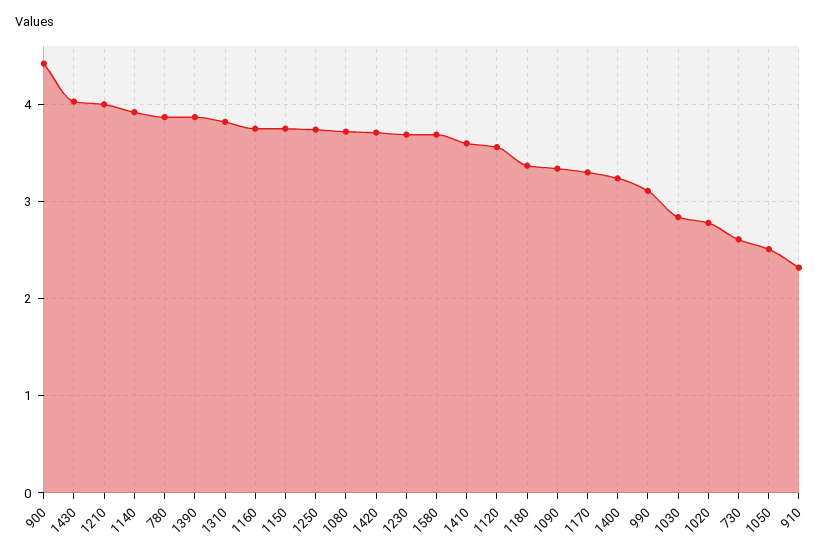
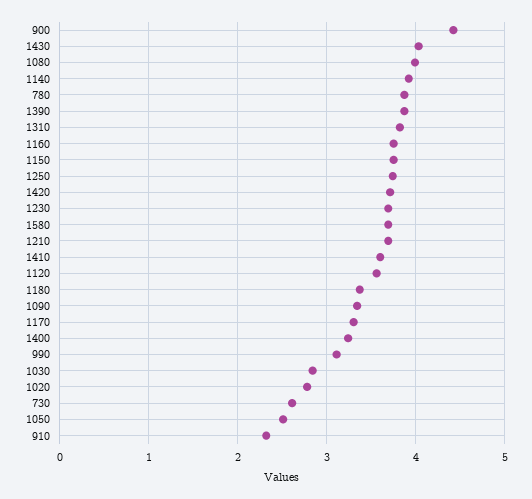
1210: 4 -> 3.7
1080: 3.7 -> 4

